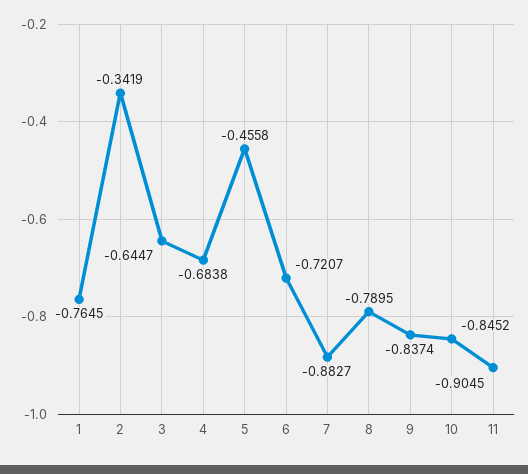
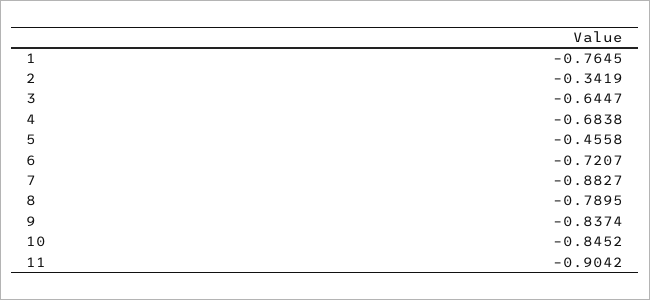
11: -0.9045 -> -0.9042

